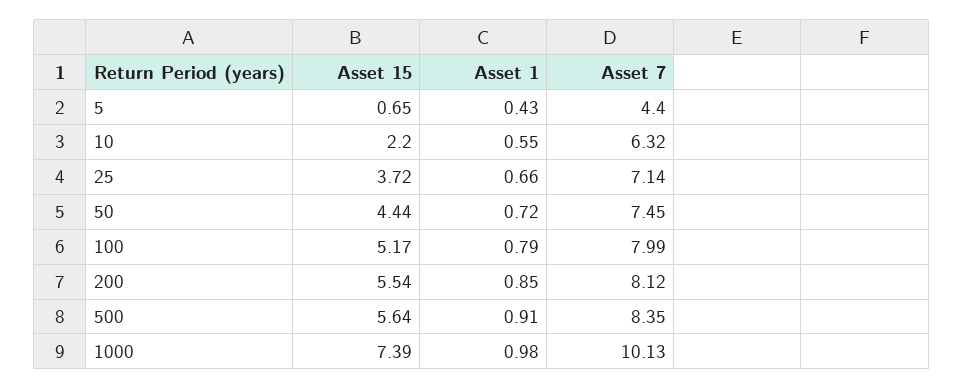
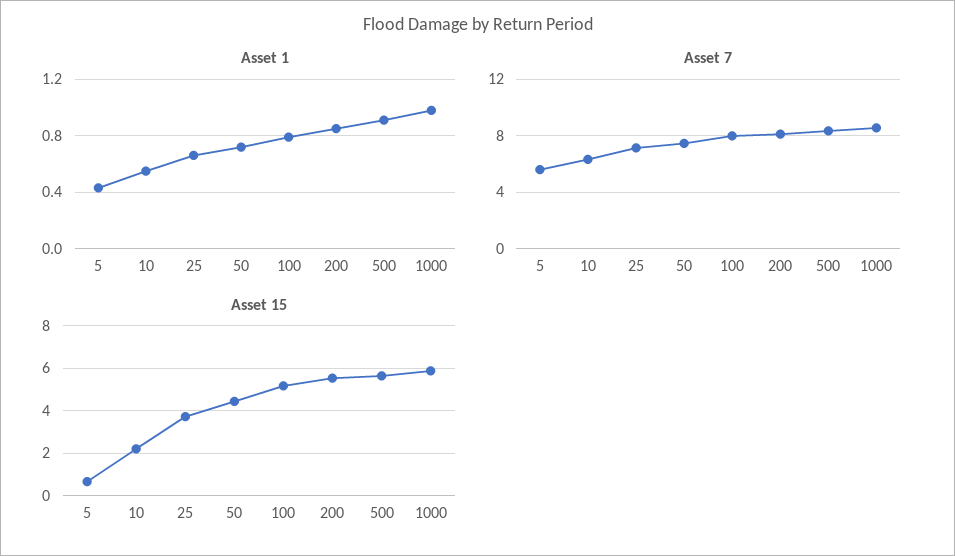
Asset 7, 5: 4.4 -> 5.5
Asset 15, 1000: 7.39 -> 6
Asset 7, 1000: 10.13 -> 8.5

